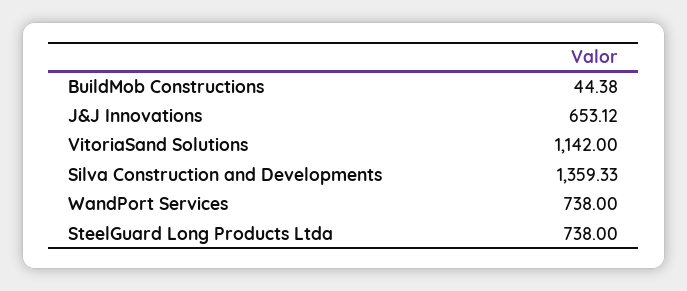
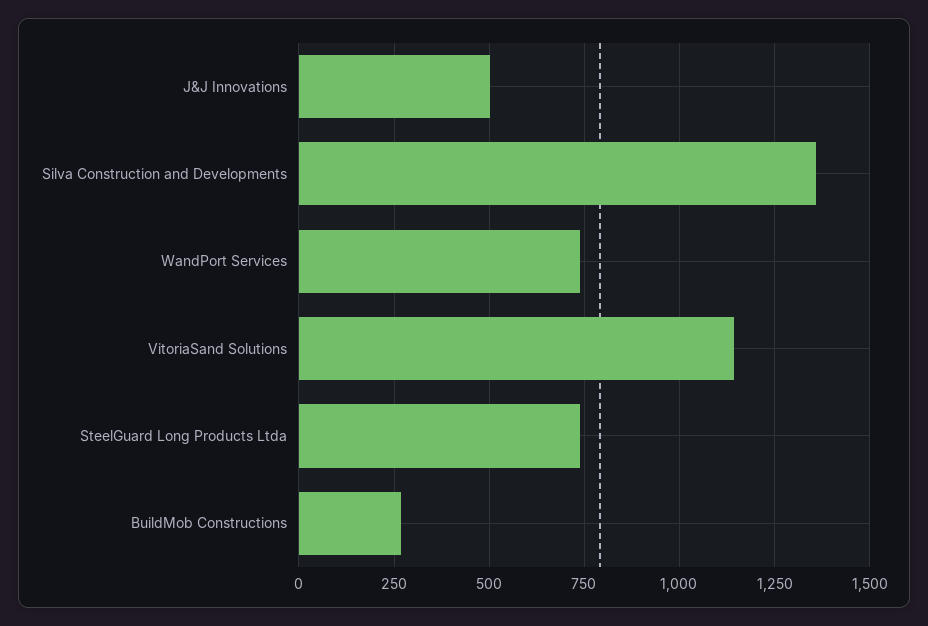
BuildMob Constructions: 44.38 -> 275
J&J Innovations: 653.12 -> 500

